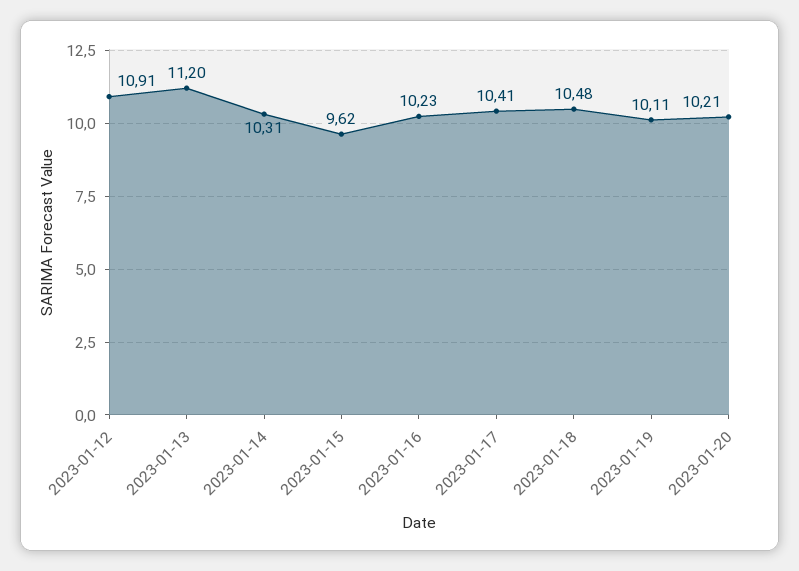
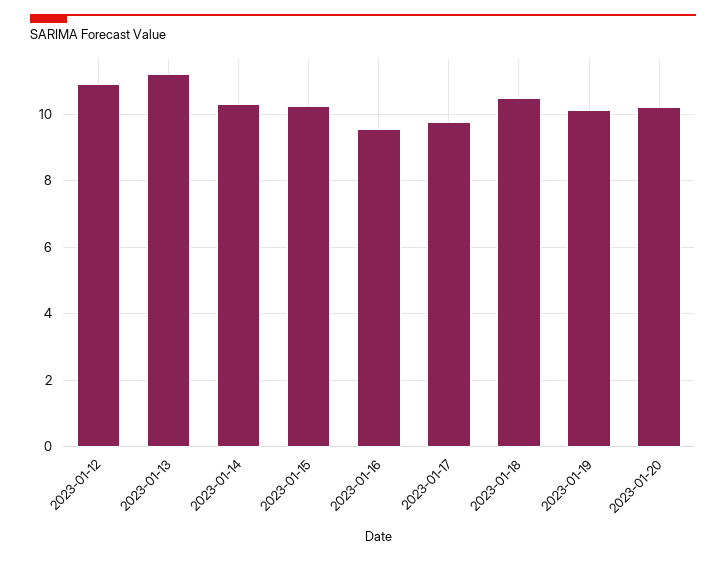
2023-01-15: 9.62 -> 10.2
2023-01-16: 10.23 -> 9.6
2023-01-17: 10.41 -> 9.8

